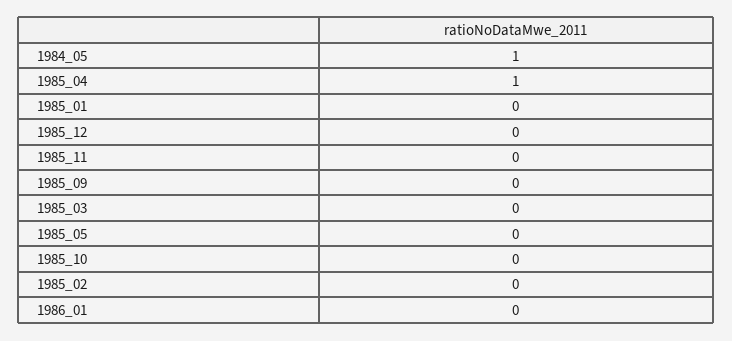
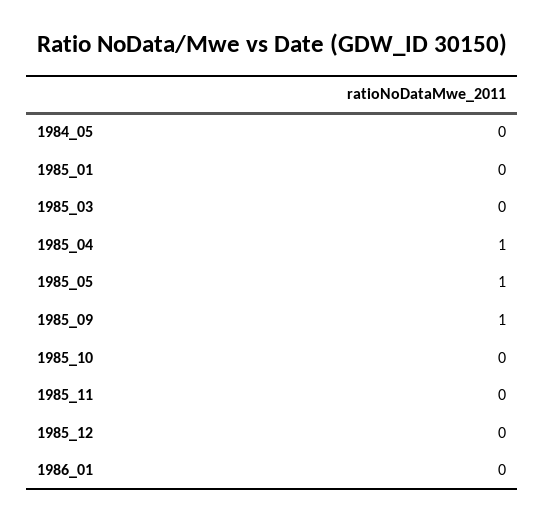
1984_05: 1 -> 0
1985_09: 0 -> 1
1985_05: 0 -> 1
1985_02: 0 -> none

